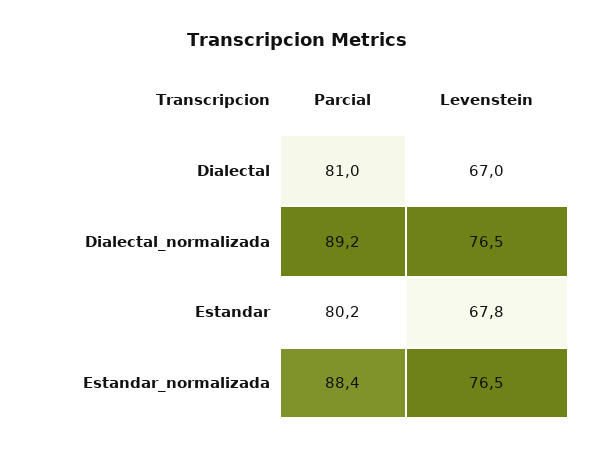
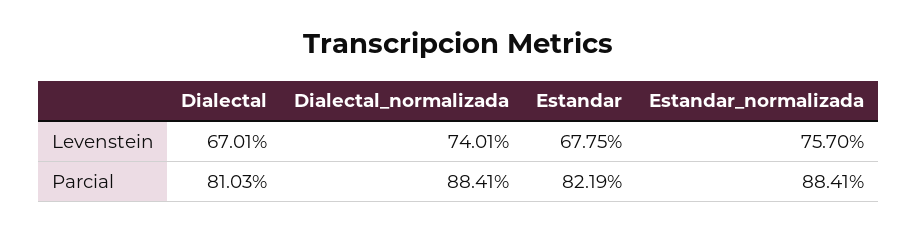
Parcial, Dialectal_normalizada: 89.2 -> 88.41
Levenstein, Dialectal_normalizada: 76.5 -> 74.01
Parcial, Estandar: 80.2 -> 82.19
Levenstein, Estandar_normalizada: 76.5 -> 75.7

